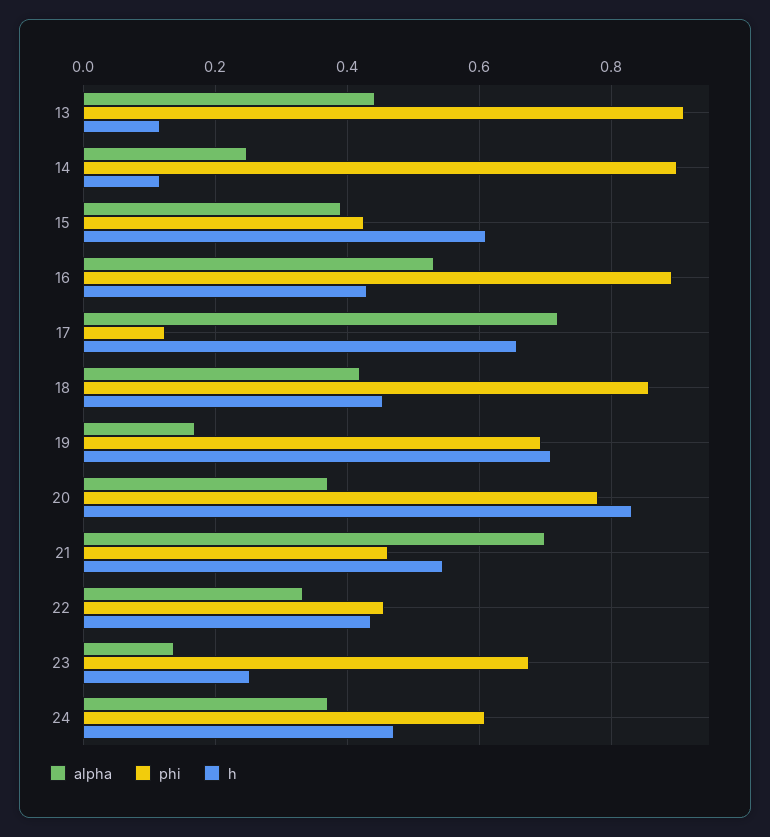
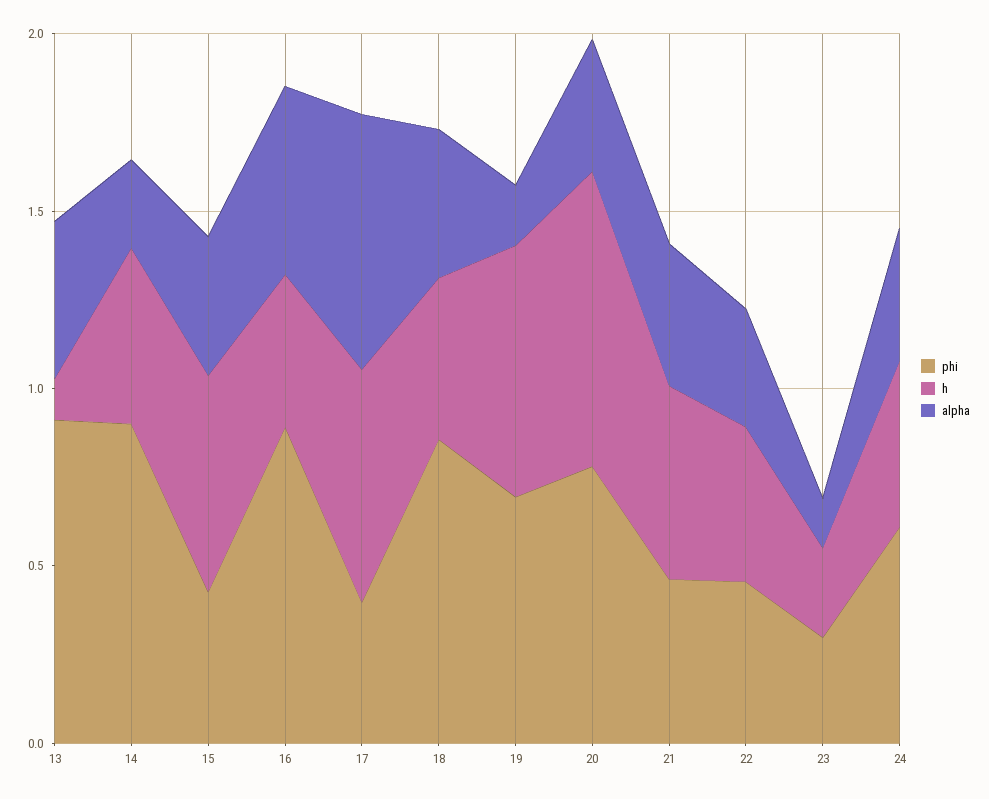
h, 14: 0.12 -> 0.5
phi, 17: 0.12 -> 0.4
alpha, 21: 0.7 -> 0.4
phi, 23: 0.68 -> 0.3

